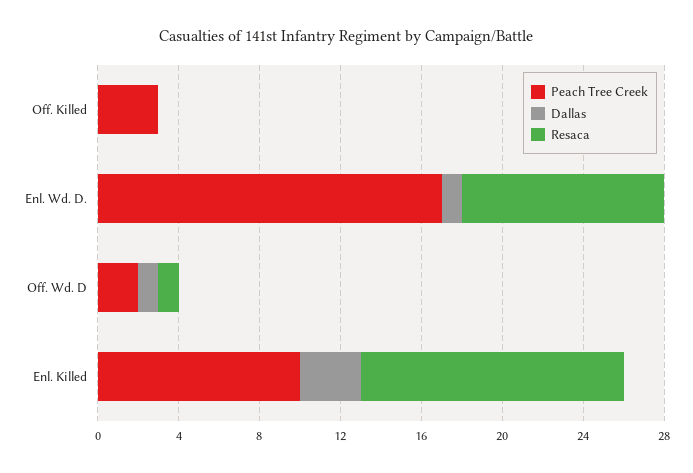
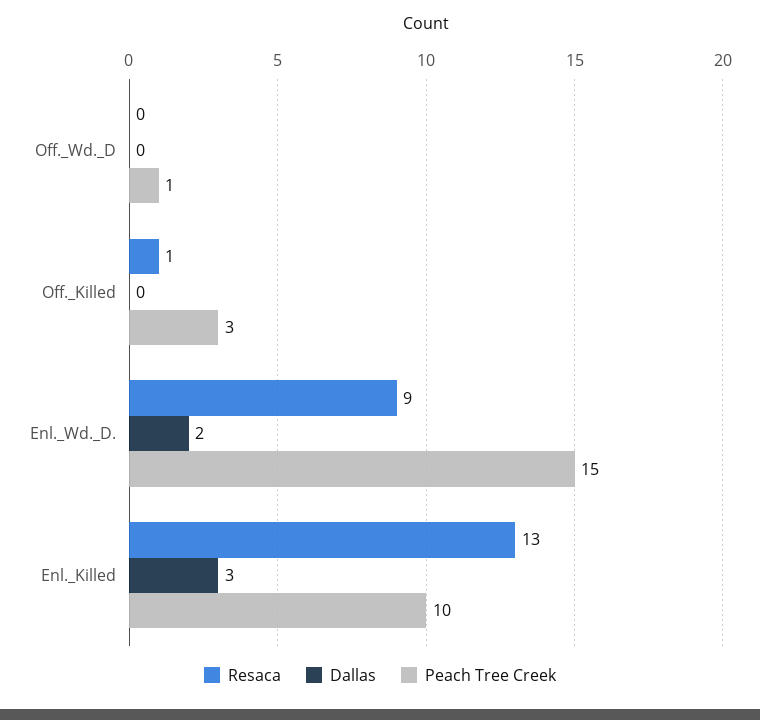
Resaca, Off. Killed: 0 -> 1
Peach Tree Creek, Enl. Wd. D.: 17 -> 15
Dallas, Enl. Wd. D.: 1 -> 2
Resaca, Enl. Wd. D.: 10 -> 9
Peach Tree Creek, Off. Wd. D: 2 -> 1
Dallas, Off. Wd. D: 1 -> 0
Resaca, Off. Wd. D: 1 -> 0

